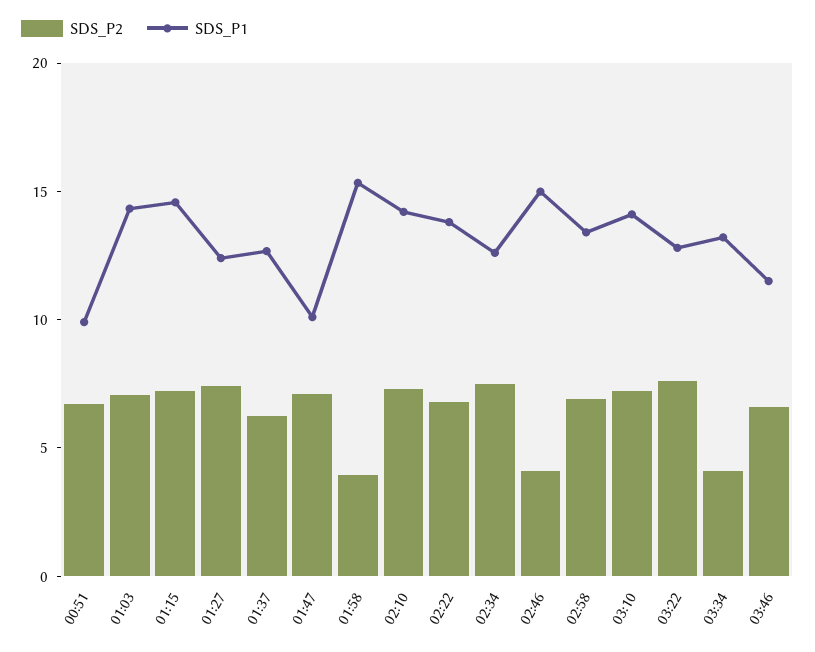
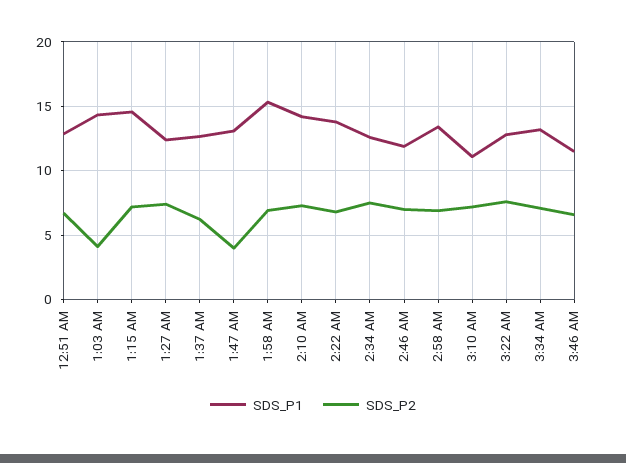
SDS_P1, 00:51: 10 -> 13
SDS_P2, 01:03: 7 -> 4
SDS_P2, 01:47: 7 -> 4
SDS_P1, 01:47: 10 -> 13
SDS_P2, 01:58: 4 -> 7
SDS_P2, 02:46: 4 -> 7
SDS_P1, 02:46: 15 -> 12
SDS_P1, 03:10: 14 -> 11
SDS_P2, 03:34: 4 -> 7

